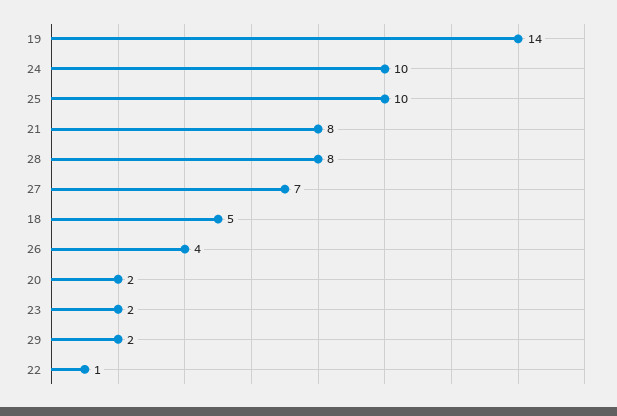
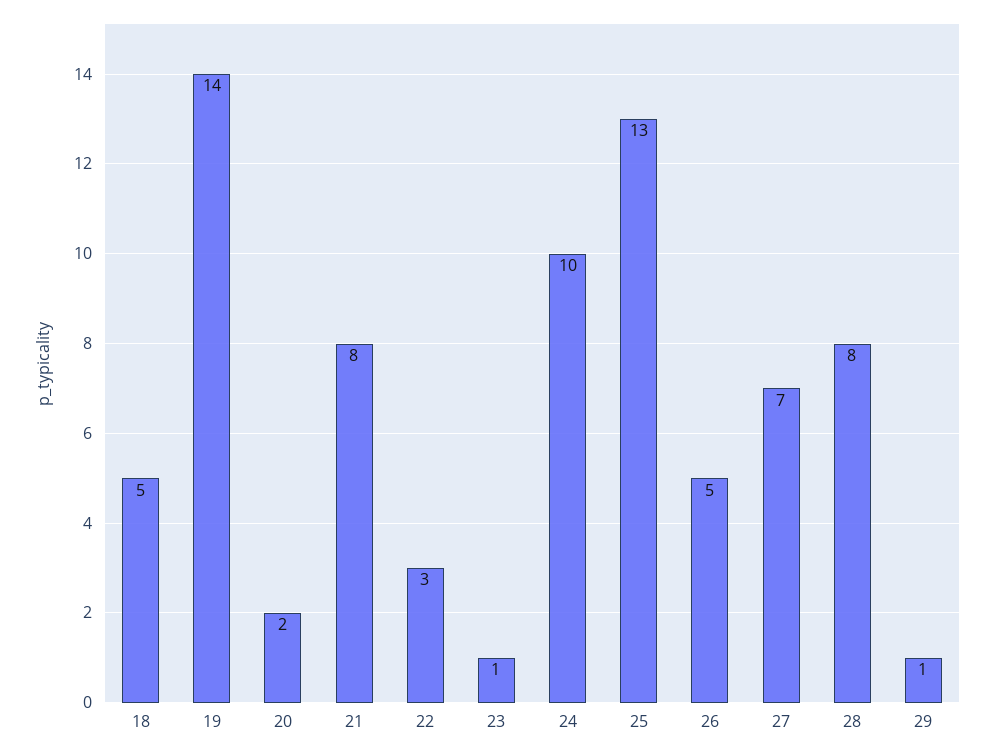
25: 10 -> 13
26: 4 -> 5
23: 2 -> 1
29: 2 -> 1
22: 1 -> 3

